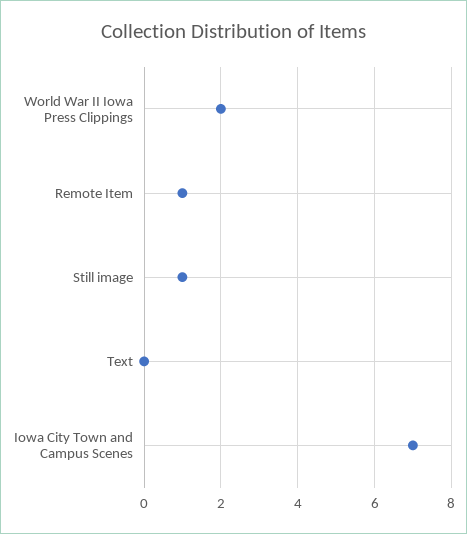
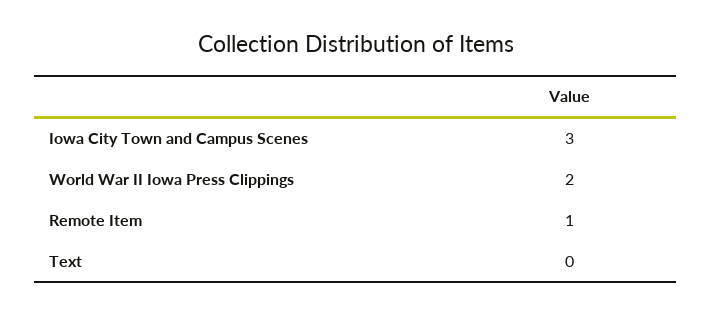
Still image: 1 -> none
Iowa City Town and Campus Scenes: 7 -> 3

